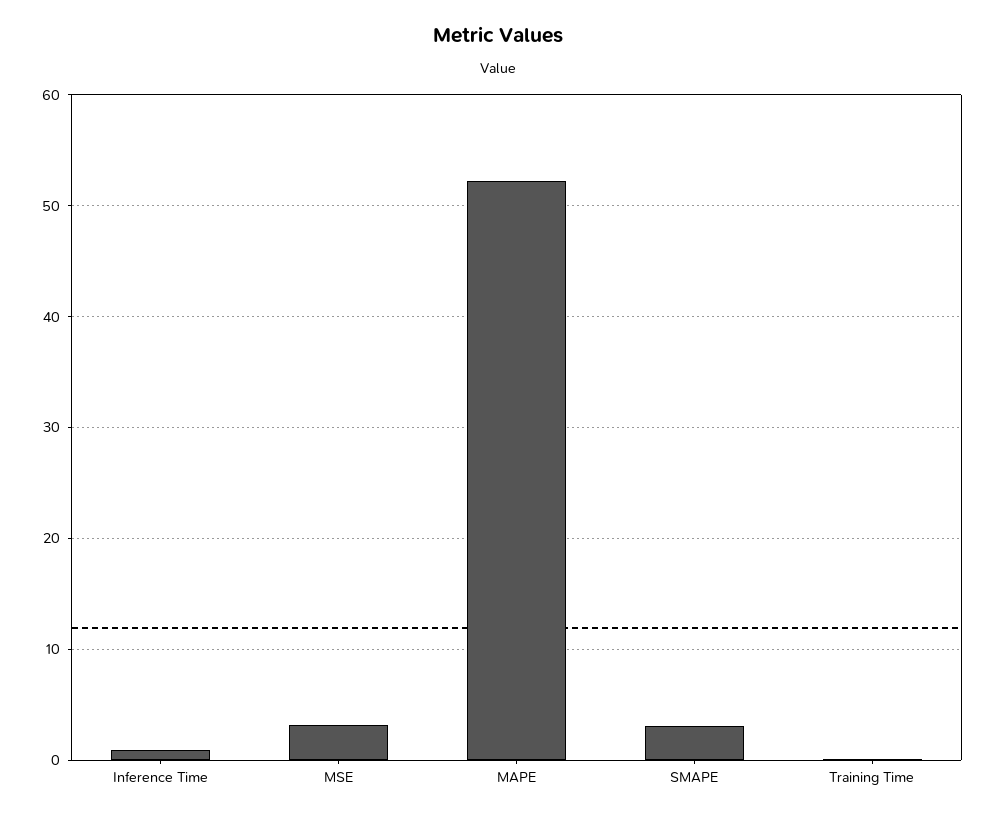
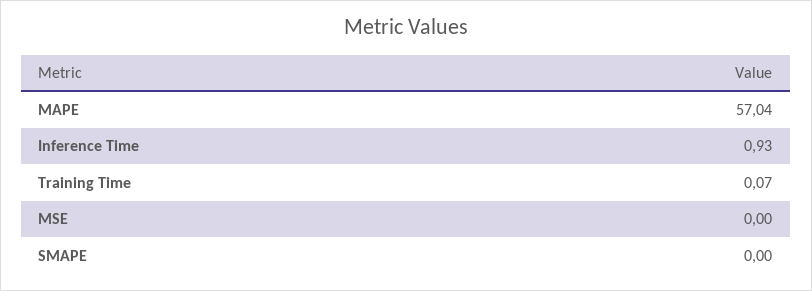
MSE: 3 -> 0
MAPE: 52 -> 57.04
SMAPE: 3 -> 0

